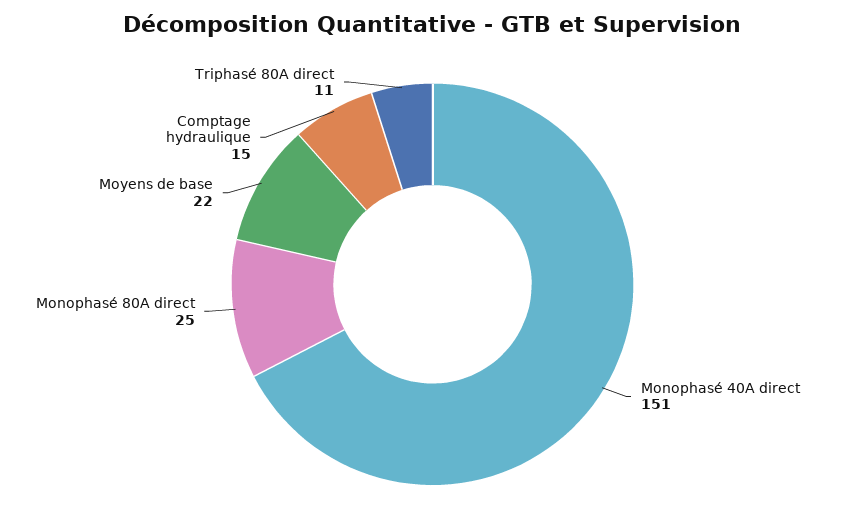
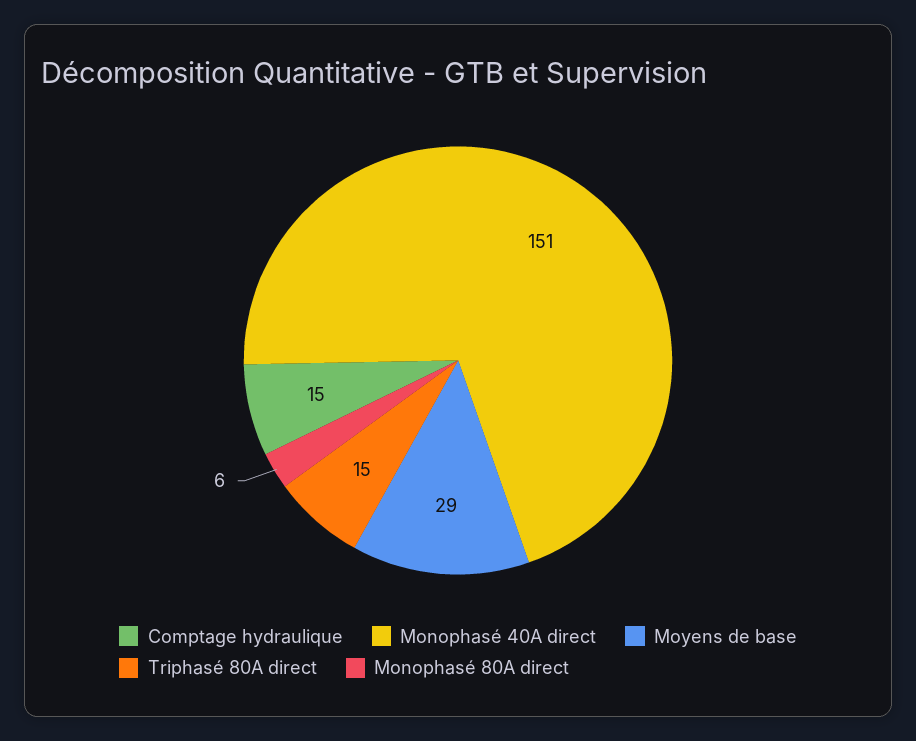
Monophasé 80A direct: 25 -> 6
Moyens de base: 22 -> 29
Triphasé 80A direct: 11 -> 15

